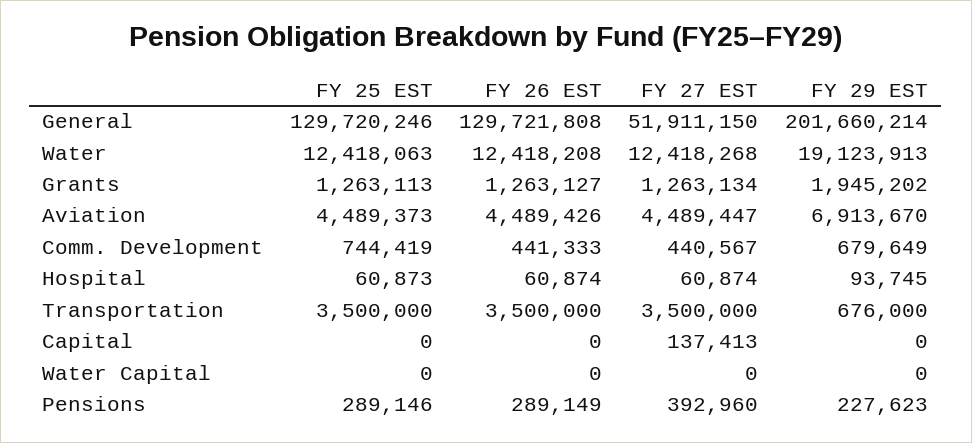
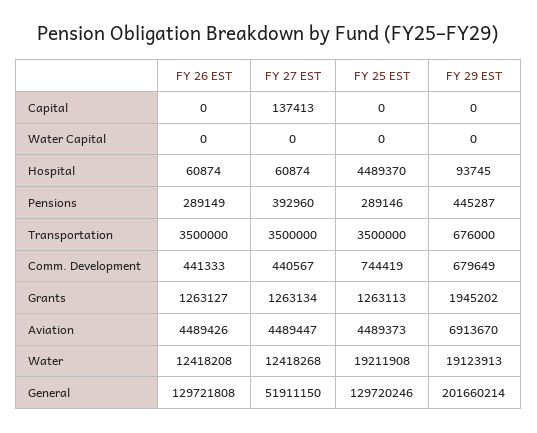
FY 25 EST, Water: 12418063 -> 19211908
FY 25 EST, Hospital: 60873 -> 4489370
FY 29 EST, Pensions: 227623 -> 445287

